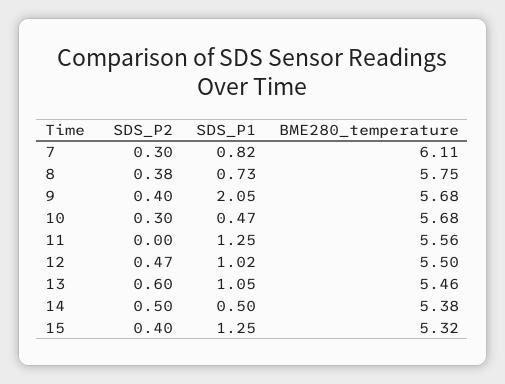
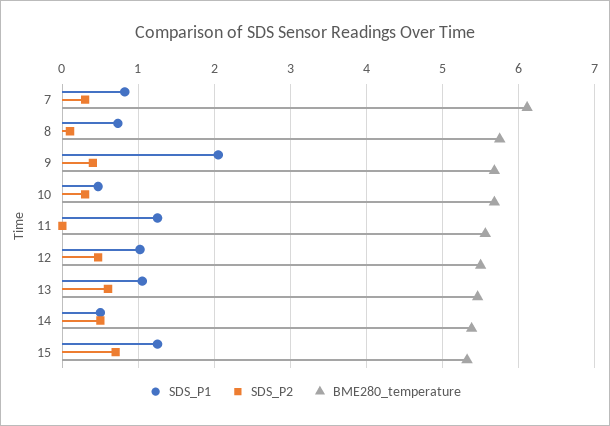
SDS_P2, 8: 0.38 -> 0.1
SDS_P2, 15: 0.4 -> 0.7

